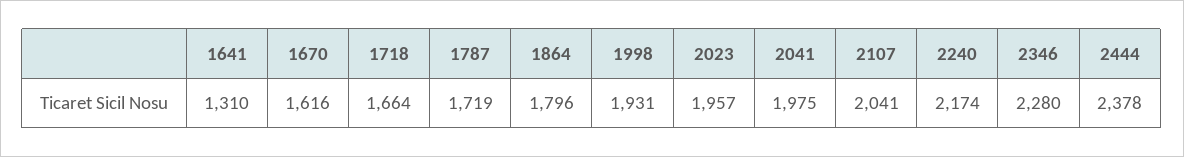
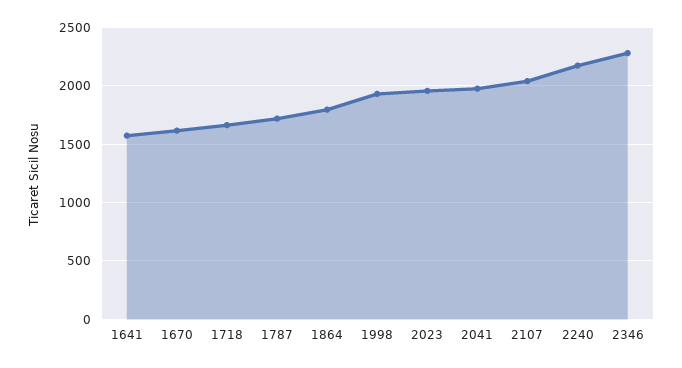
1641: 1310 -> 1600
2444: 2378 -> none

